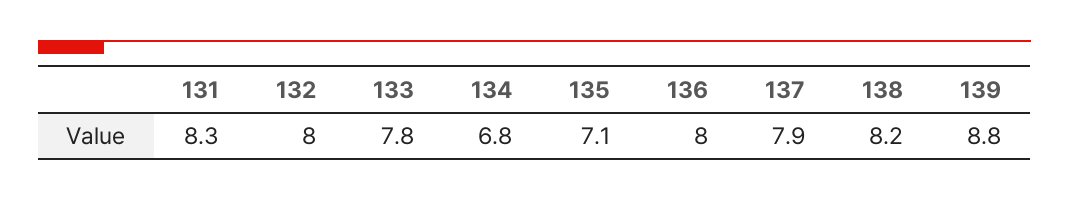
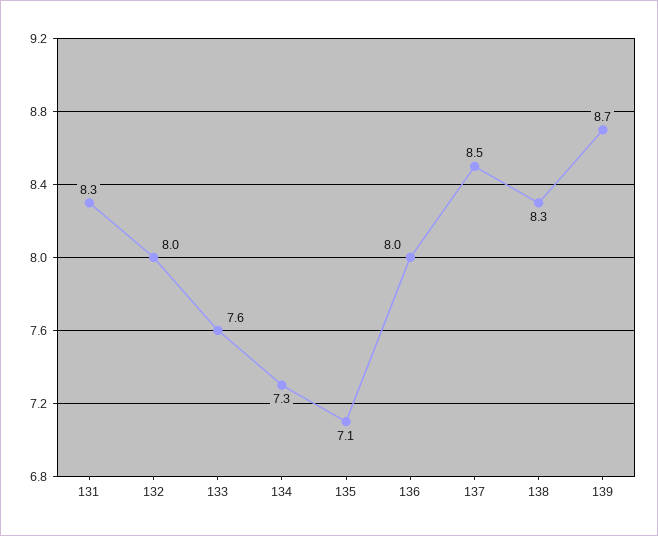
133: 7.8 -> 7.6
134: 6.8 -> 7.3
137: 7.9 -> 8.5
138: 8.2 -> 8.3
139: 8.8 -> 8.7

